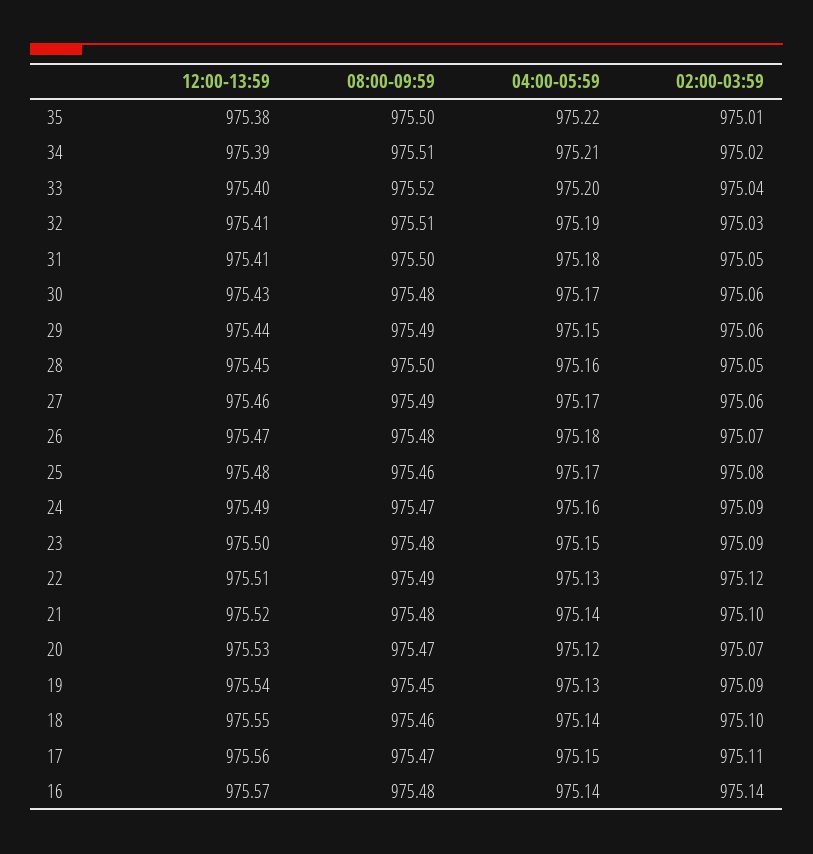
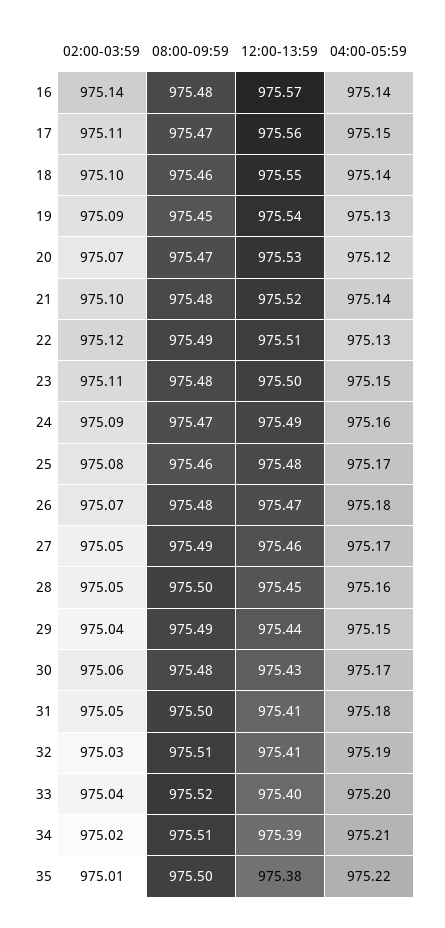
02:00-03:59, 29: 975.06 -> 975.04
02:00-03:59, 27: 975.06 -> 975.05
02:00-03:59, 23: 975.09 -> 975.11

